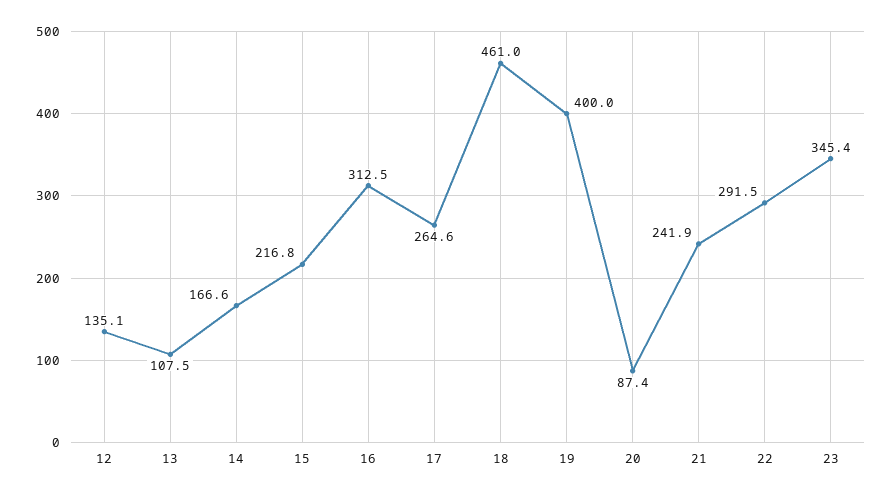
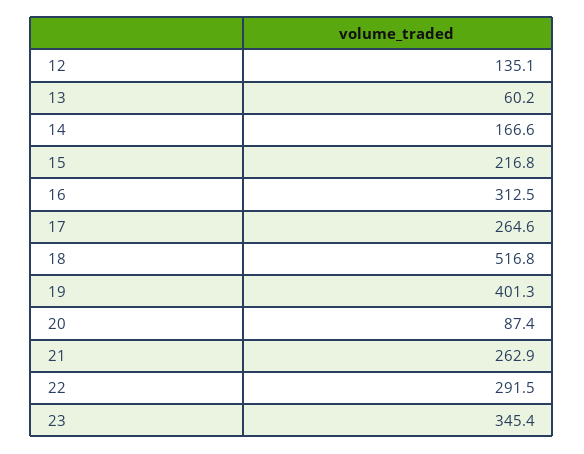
13: 107.5 -> 60.2
18: 461 -> 516.8
19: 400 -> 401.3
21: 241.9 -> 262.9

